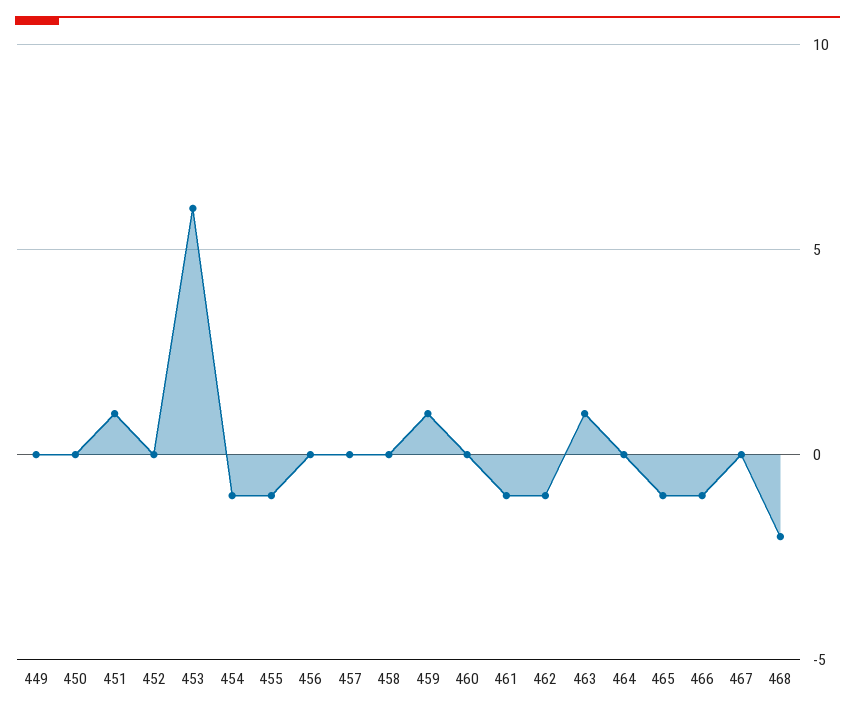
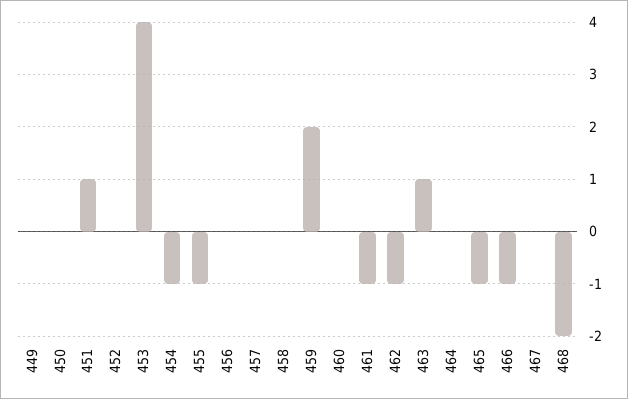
453: 6 -> 4
459: 1 -> 2

